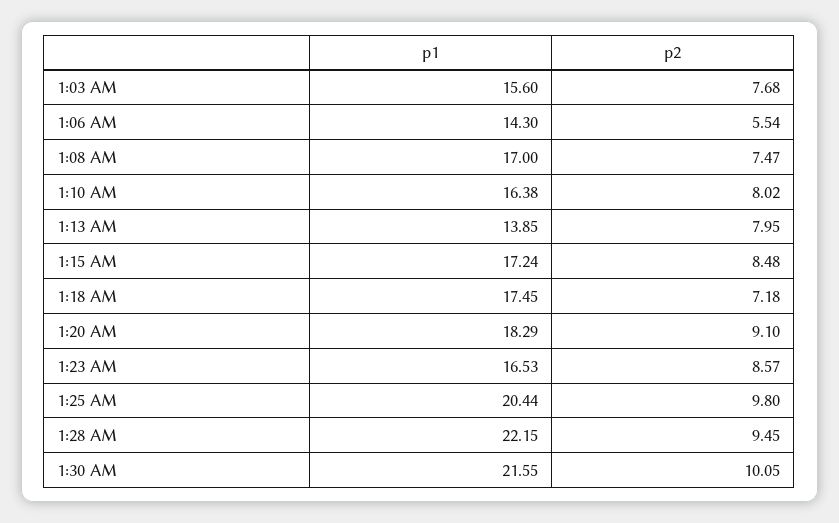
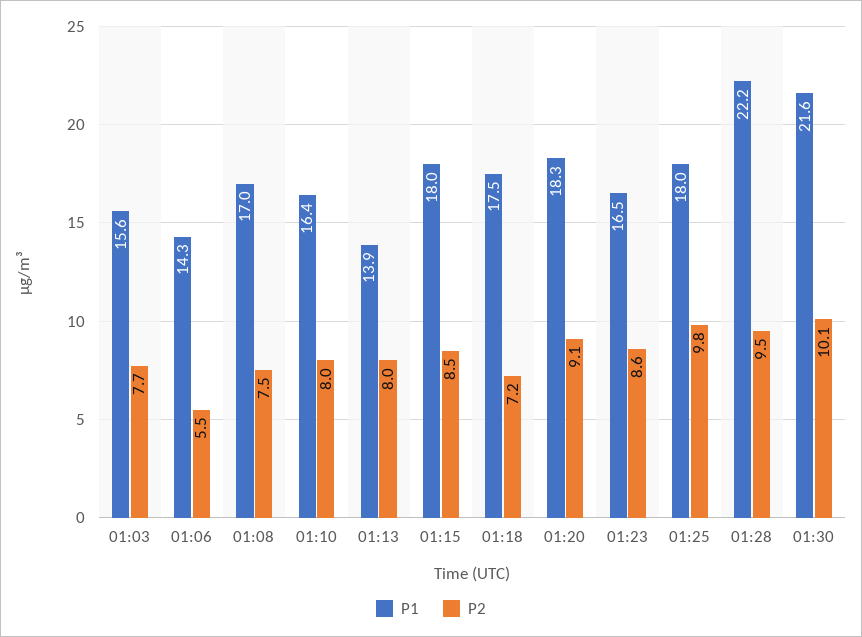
p1, 1:15 AM: 17.24 -> 18
p1, 1:25 AM: 20.44 -> 18

